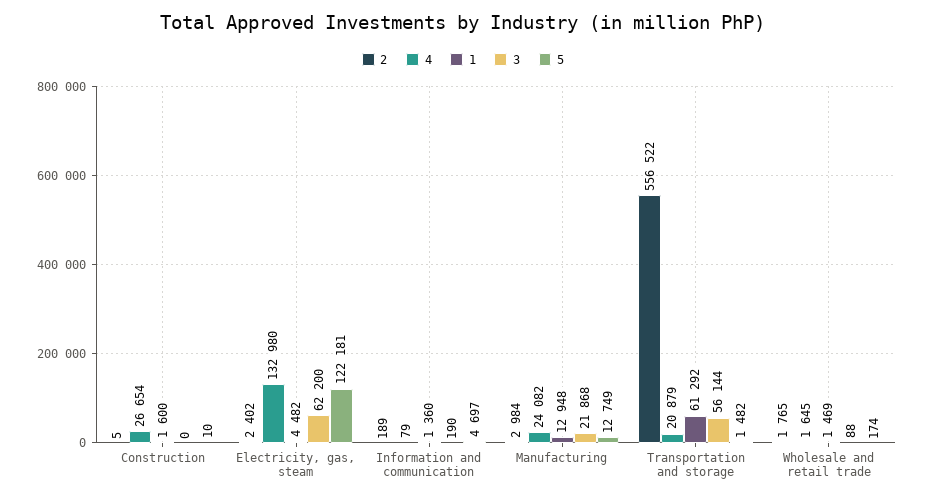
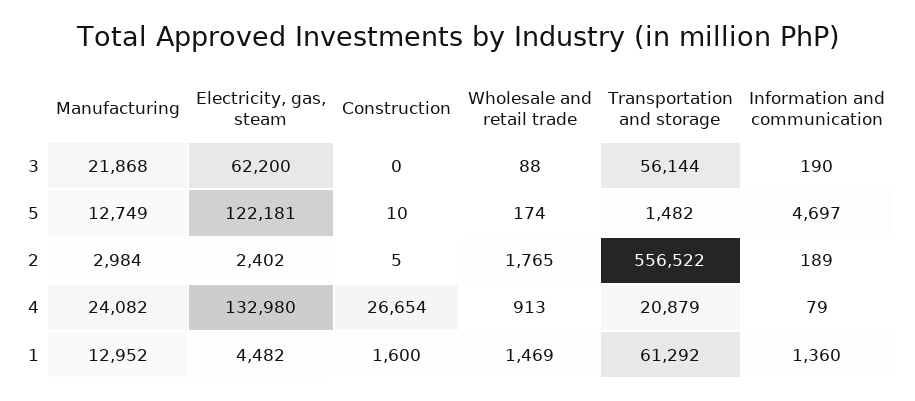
1, Manufacturing: 12948 -> 12952
4, Wholesale and retail trade: 1645 -> 913

